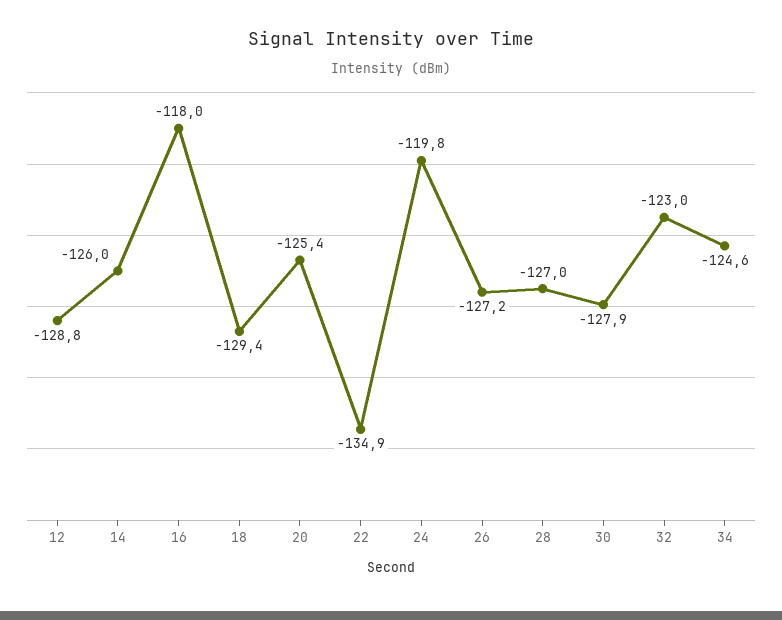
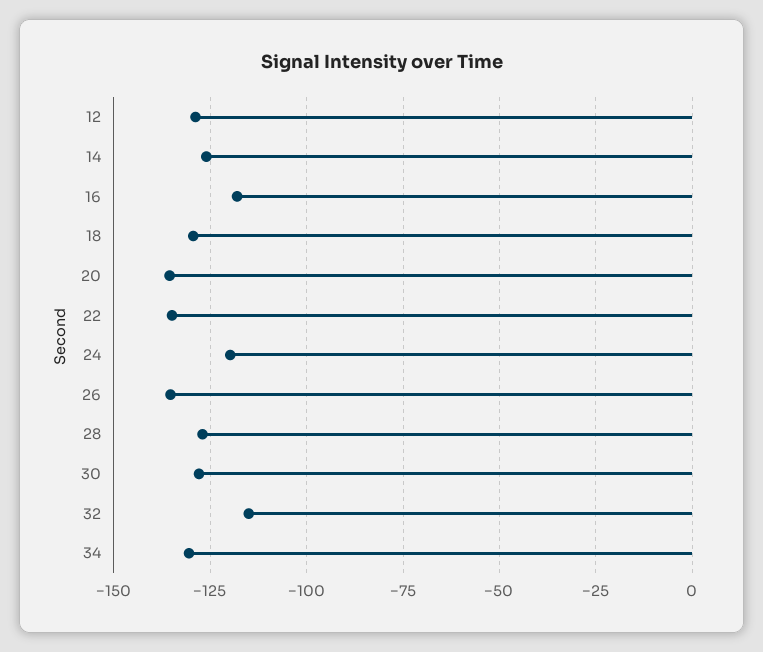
20: -125.4 -> -135
26: -127.2 -> -135
32: -123 -> -115
34: -124.6 -> -130

